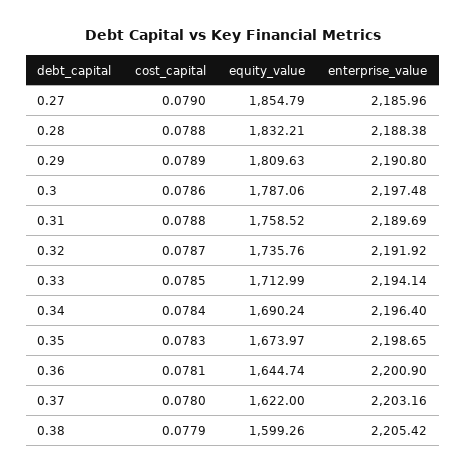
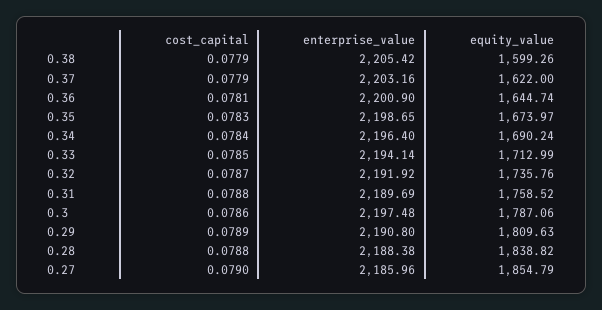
equity_value, 0.28: 1832.21 -> 1838.82
cost_capital, 0.37: 0.078 -> 0.0779

